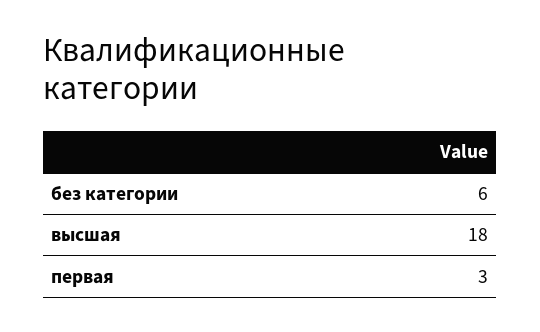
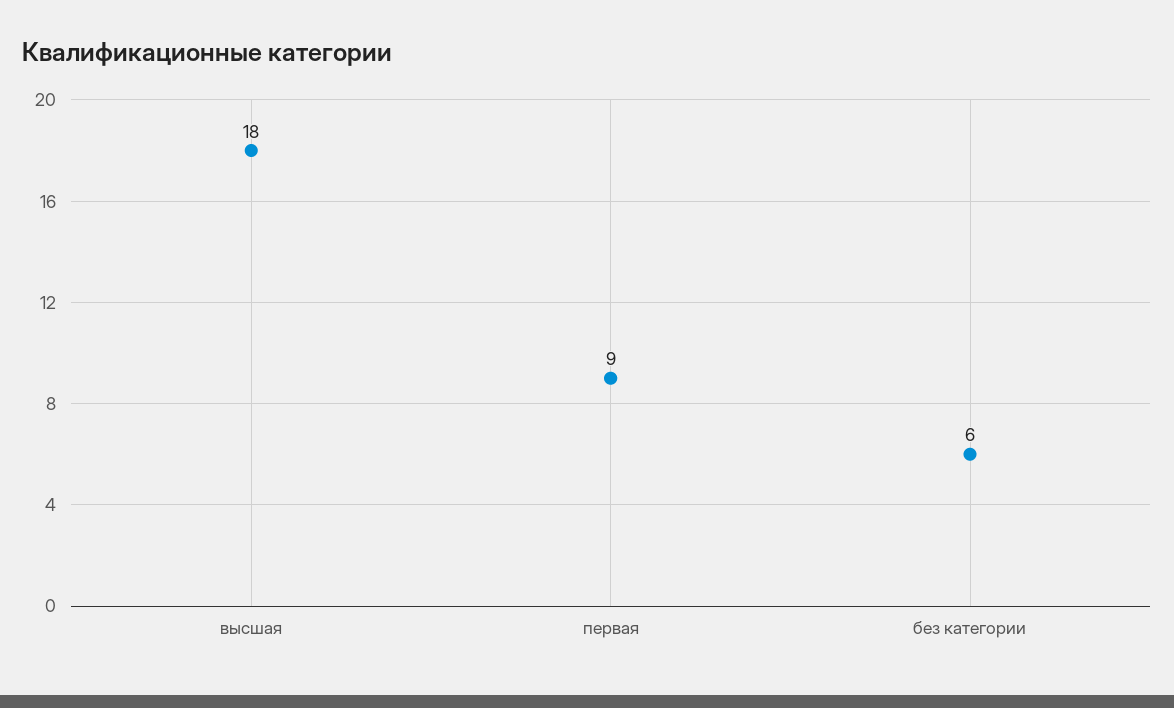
первая: 3 -> 9

